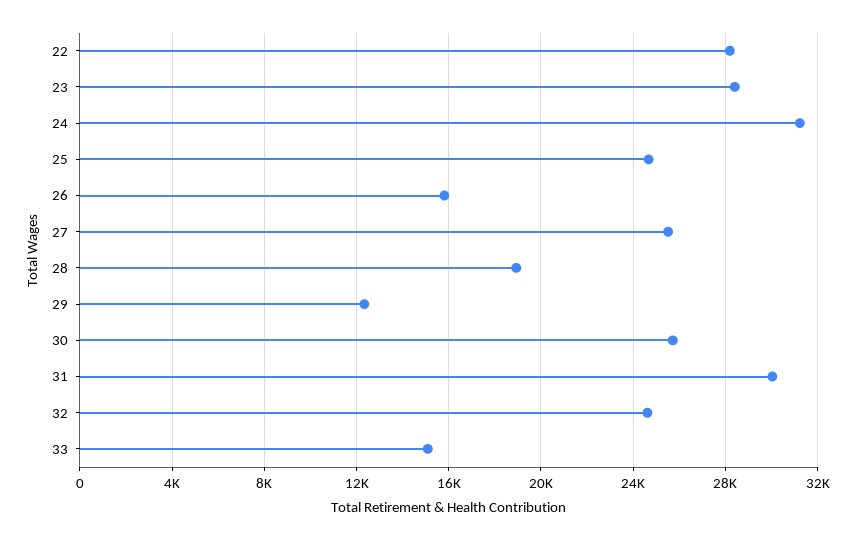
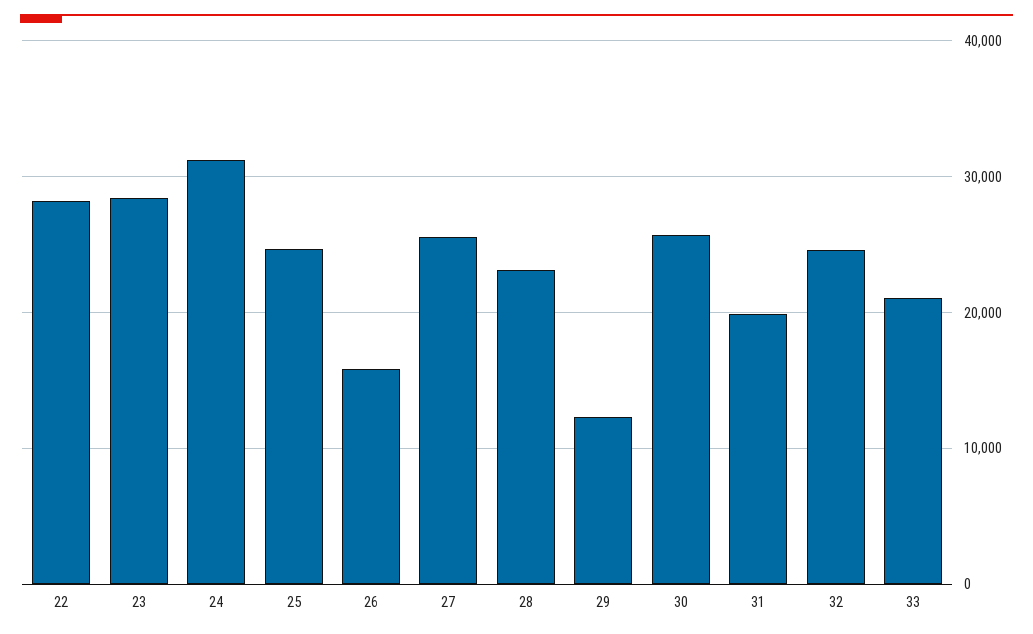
28: 19000 -> 23000
31: 30000 -> 20000
33: 15000 -> 21000

